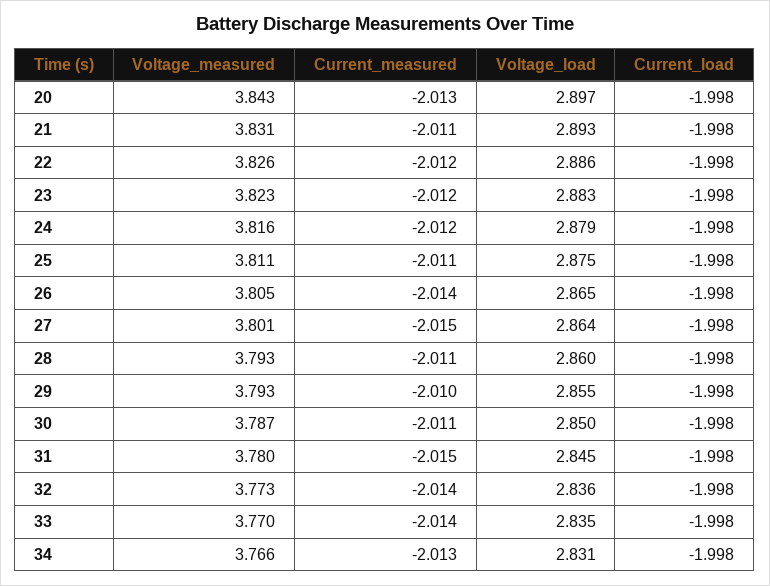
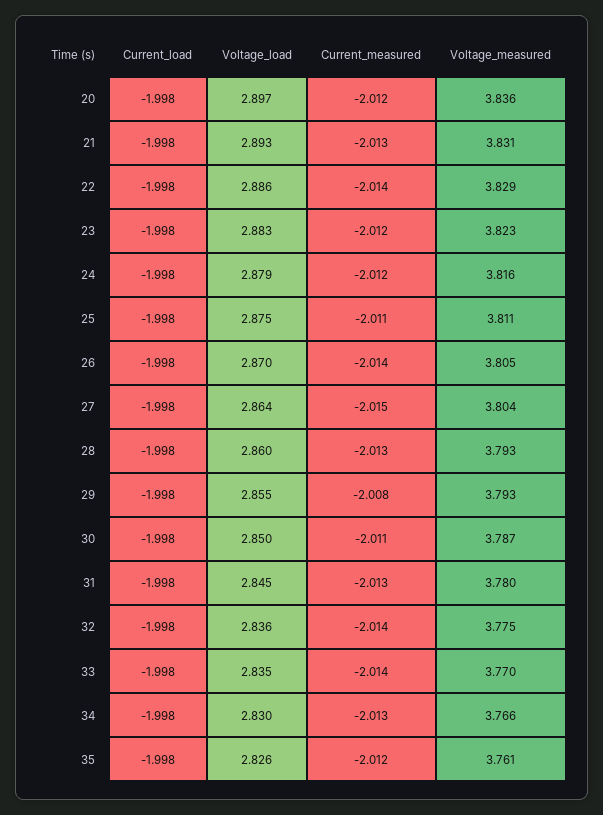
Voltage_measured, 20: 3.843 -> 3.836
Current_measured, 20: -2.013 -> -2.012
Current_measured, 21: -2.011 -> -2.013
Voltage_measured, 22: 3.826 -> 3.829
Current_measured, 22: -2.012 -> -2.014
Voltage_load, 26: 2.865 -> 2.87
Voltage_measured, 27: 3.801 -> 3.804
Current_measured, 28: -2.011 -> -2.013
Current_measured, 29: -2.01 -> -2.008
Current_measured, 31: -2.015 -> -2.013
Voltage_measured, 32: 3.773 -> 3.775
Voltage_load, 34: 2.831 -> 2.83
Current_load, 35: none -> -1.998
Voltage_load, 35: none -> 2.826
Current_measured, 35: none -> -2.012
Voltage_measured, 35: none -> 3.761

